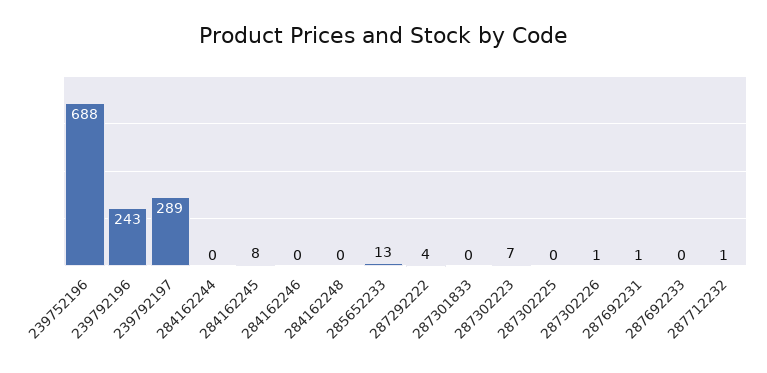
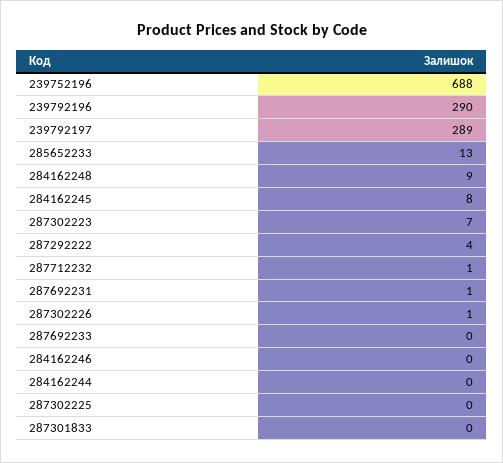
239792196: 243 -> 290
284162248: 0 -> 9

